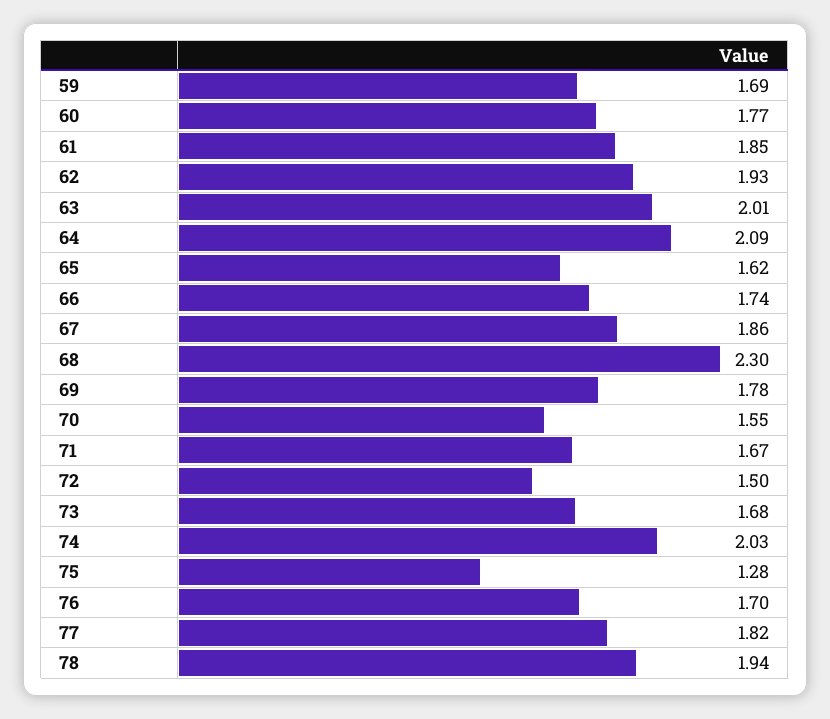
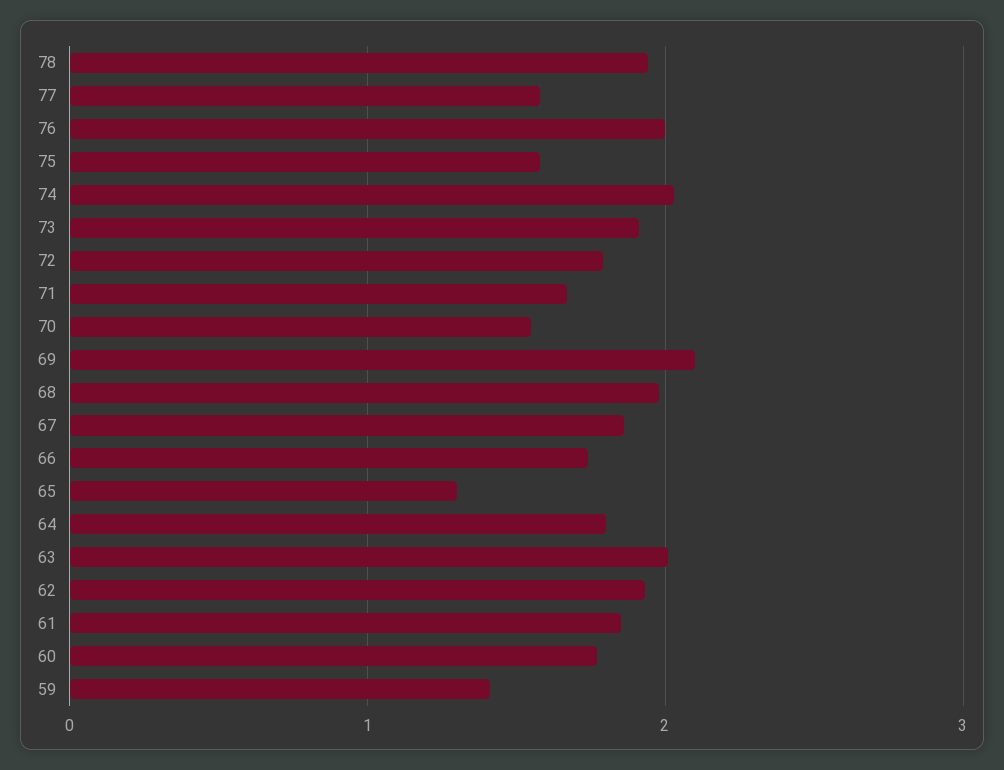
59: 1.69 -> 1.4
64: 2.09 -> 1.8
65: 1.62 -> 1.3
68: 2.3 -> 2
69: 1.78 -> 2.1
72: 1.5 -> 1.8
73: 1.68 -> 1.9
75: 1.28 -> 1.6
76: 1.7 -> 2
77: 1.82 -> 1.6

